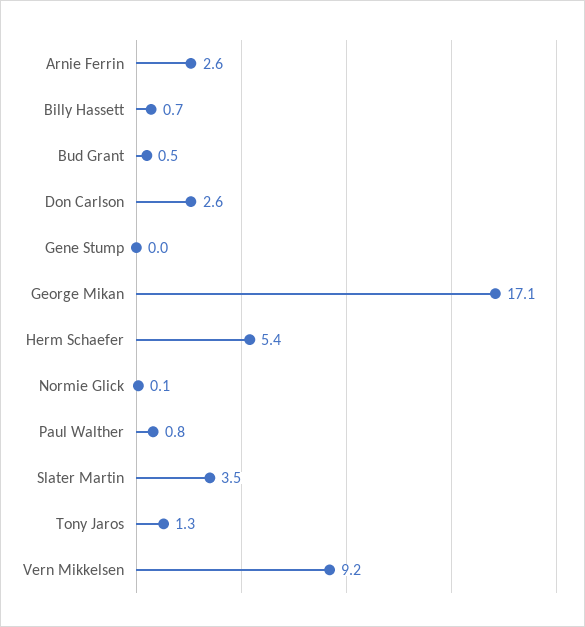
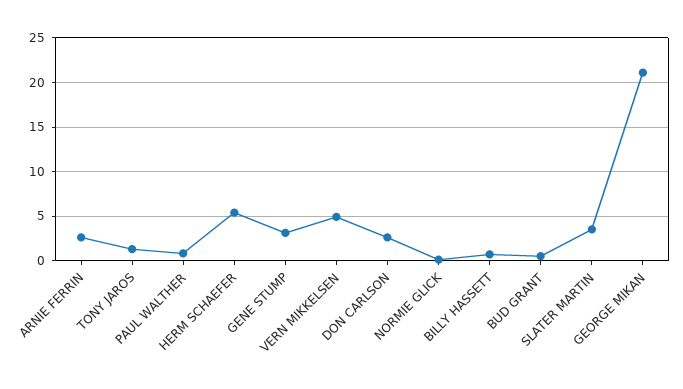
Gene Stump: 0 -> 3
George Mikan: 17.1 -> 21
Vern Mikkelsen: 9.2 -> 5

